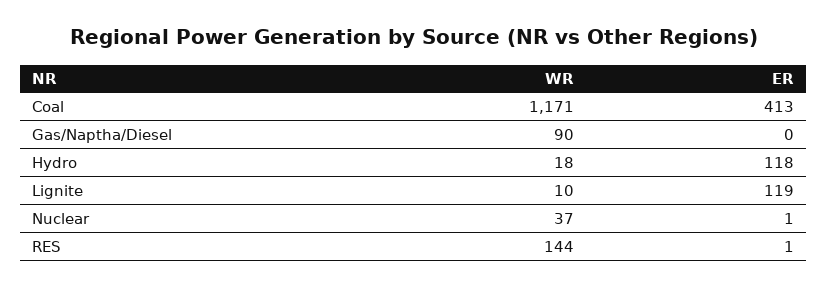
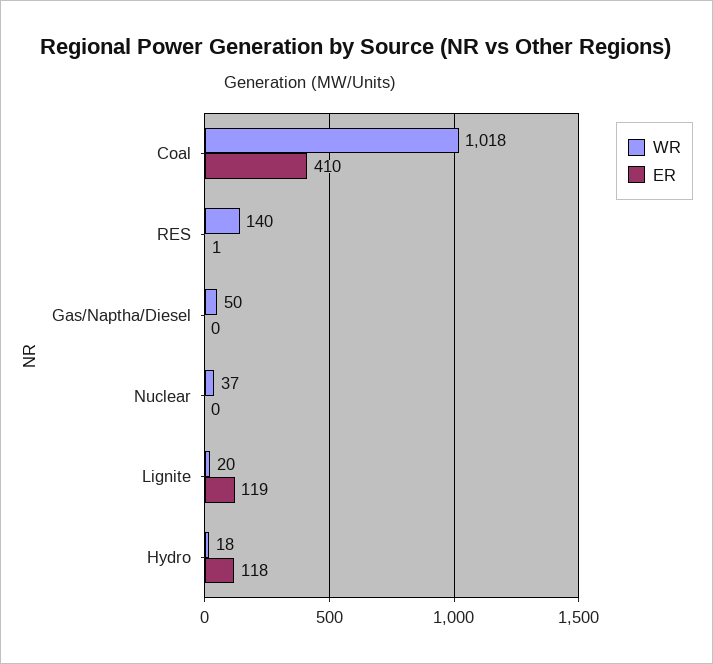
WR, Coal: 1171 -> 1018
ER, Coal: 413 -> 410
WR, Gas/Naptha/Diesel: 90 -> 50
WR, Lignite: 10 -> 20
ER, Nuclear: 1 -> 0
WR, RES: 144 -> 140

